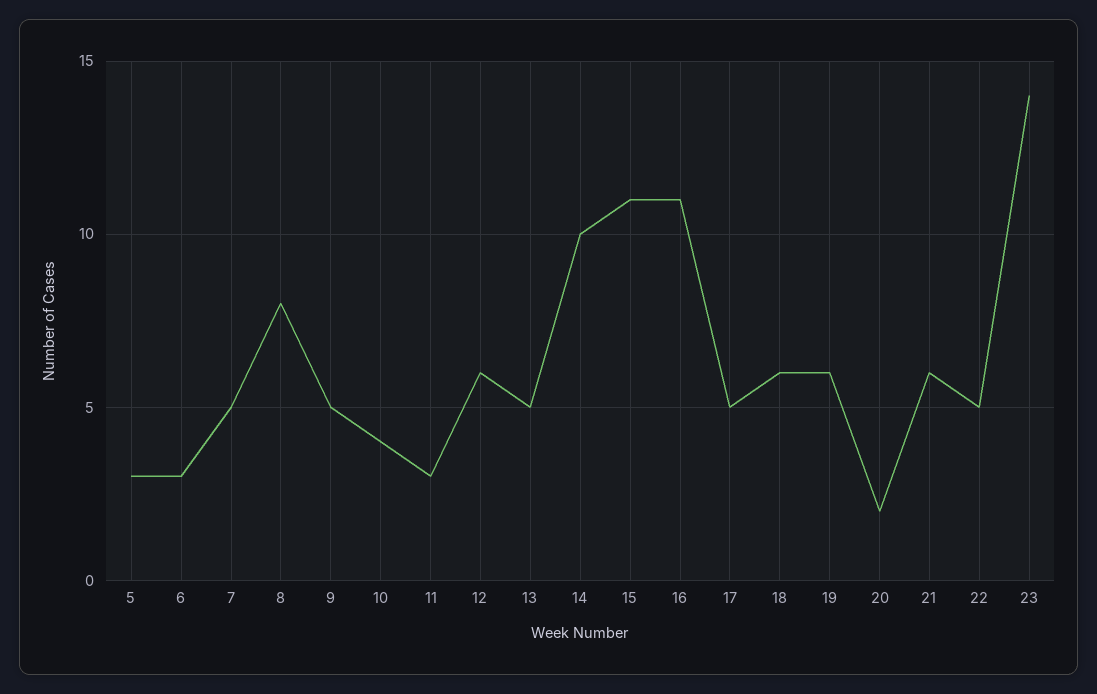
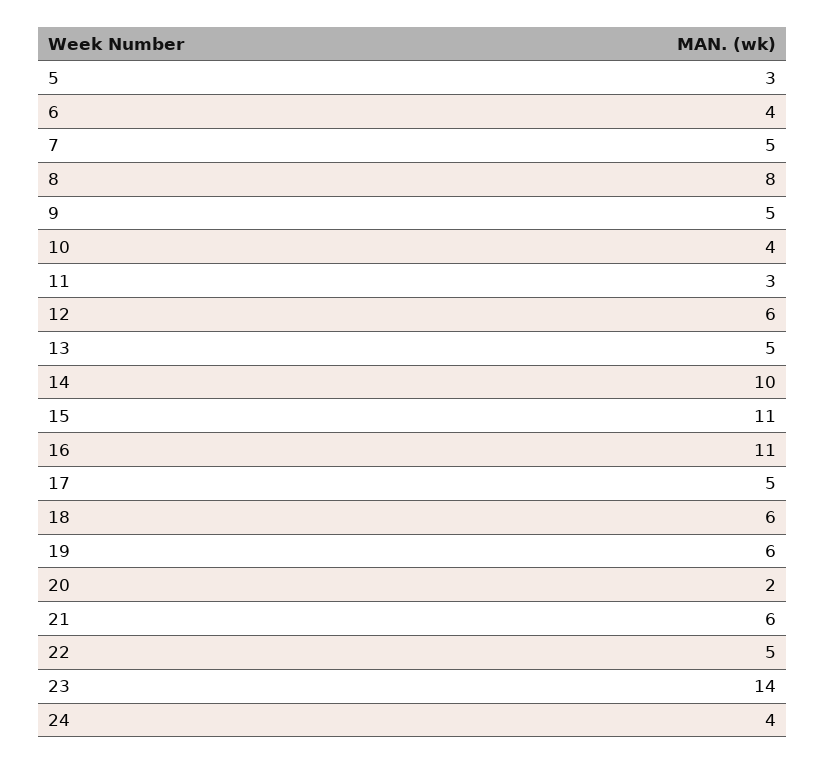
6: 3 -> 4
24: none -> 4

